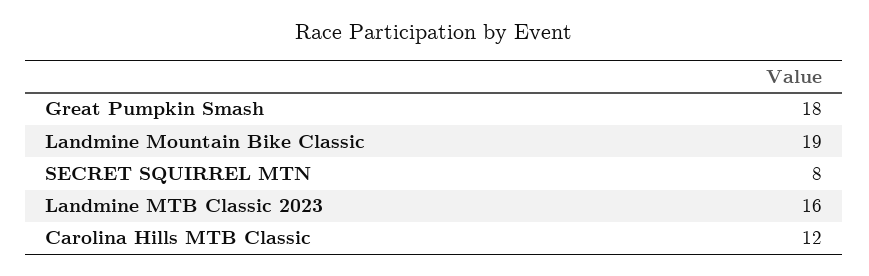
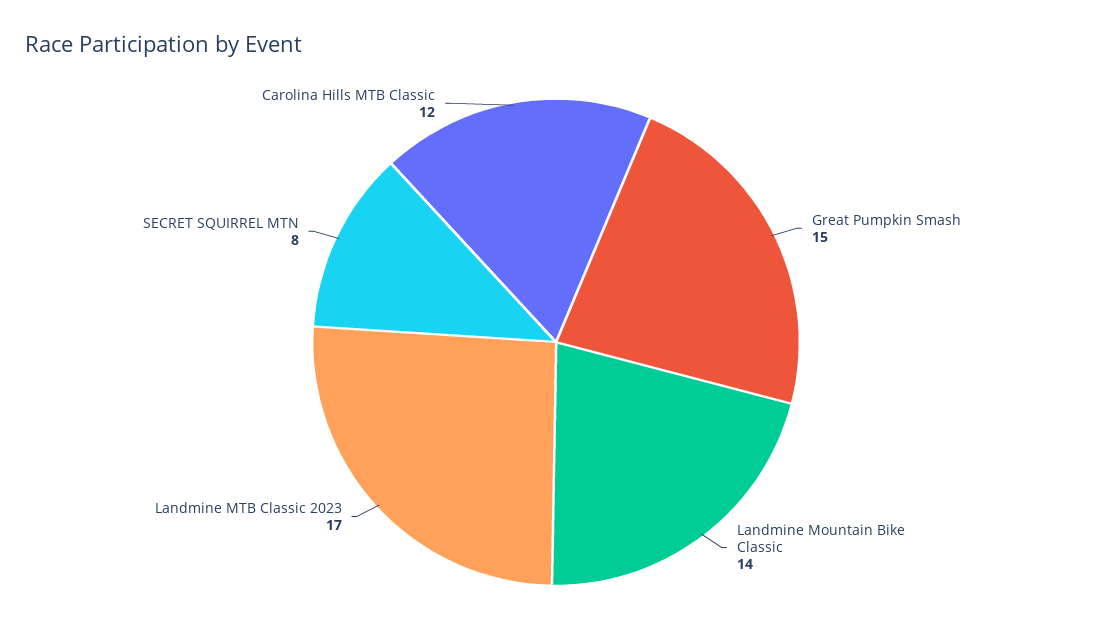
Great Pumpkin Smash: 18 -> 15
Landmine Mountain Bike Classic: 19 -> 14
Landmine MTB Classic 2023: 16 -> 17

